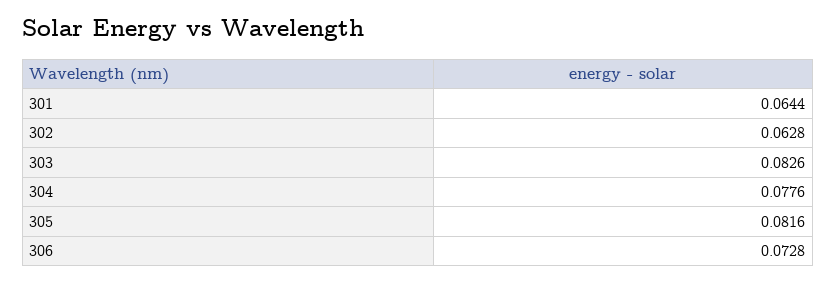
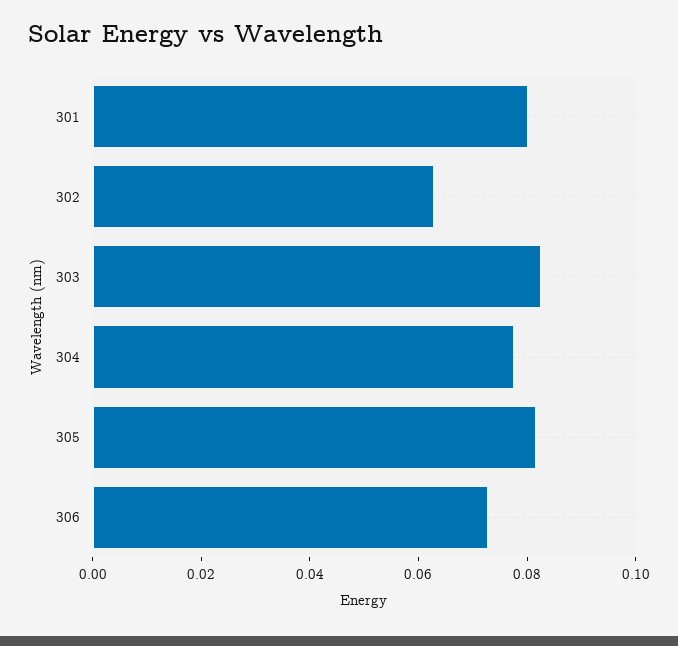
301: 0.0644 -> 0.08

